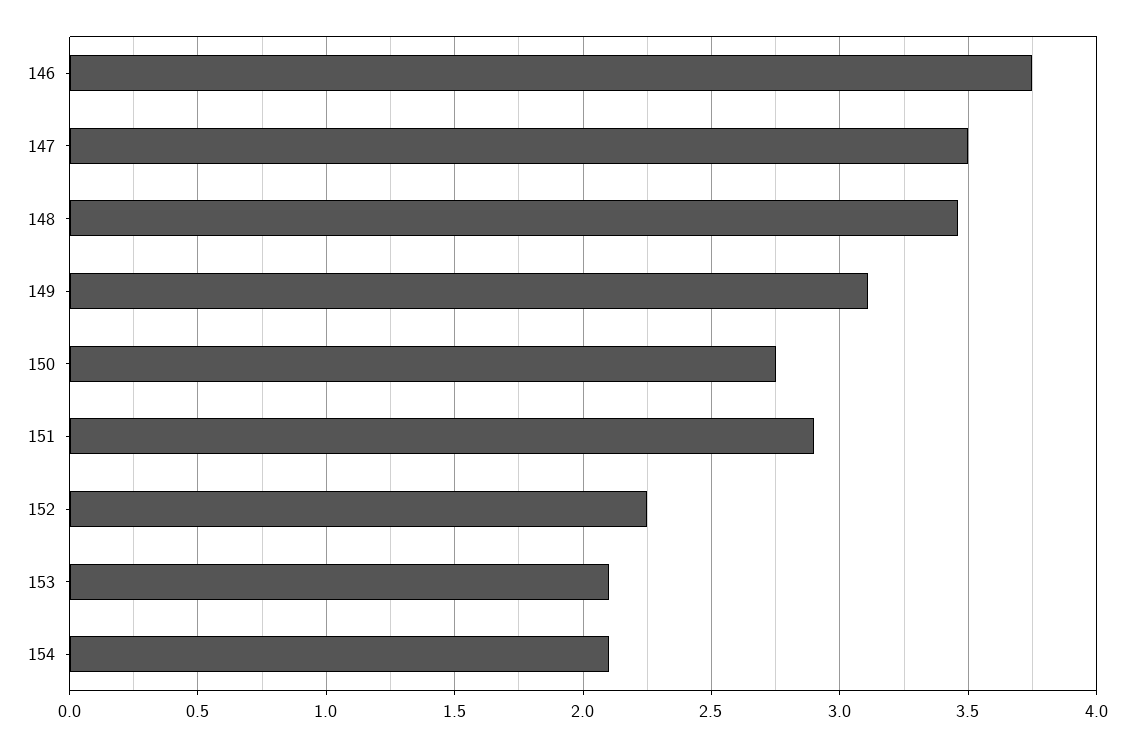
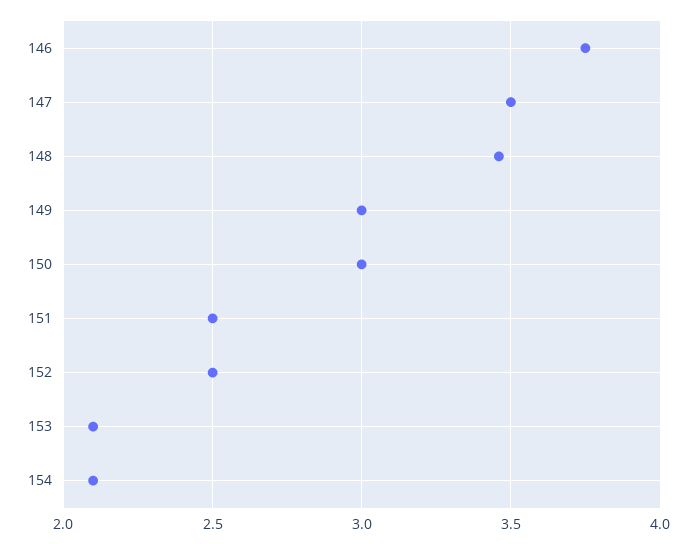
149: 3.1 -> 3
150: 2.75 -> 3
151: 2.9 -> 2.5
152: 2.25 -> 2.5

